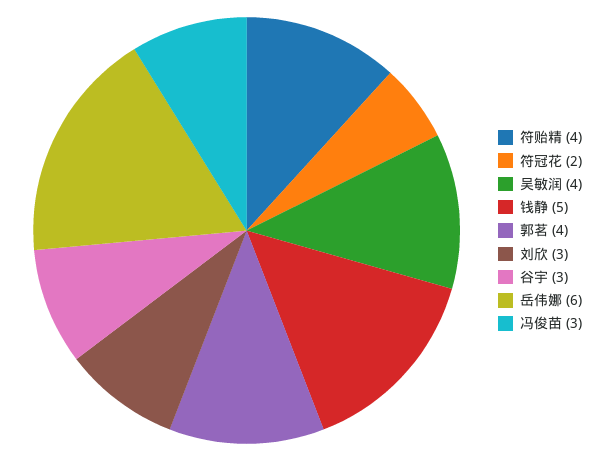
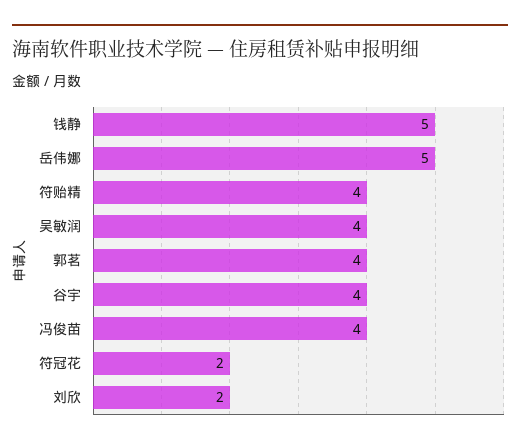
刘欣: 3 -> 2
谷宇: 3 -> 4
岳伟娜: 6 -> 5
冯俊苗: 3 -> 4

